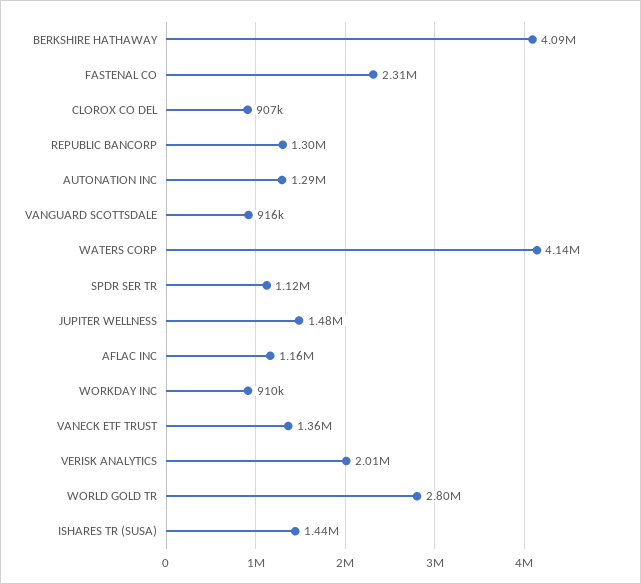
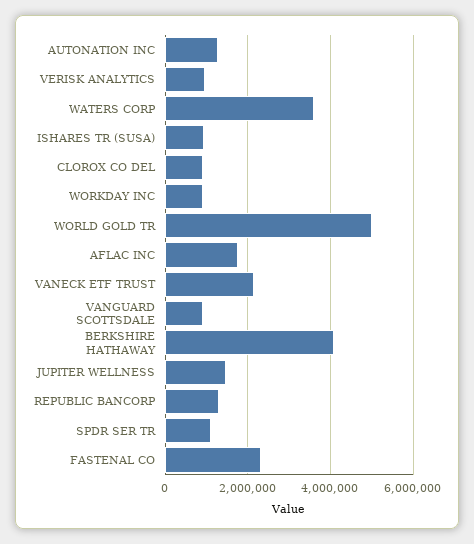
WATERS CORP: 4140000 -> 3600000
AFLAC INC: 1160000 -> 1800000
VANECK ETF TRUST: 1360000 -> 2200000
VERISK ANALYTICS: 2010000 -> 1000000
WORLD GOLD TR: 2800000 -> 5000000
ISHARES TR (SUSA): 1440000 -> 1000000

